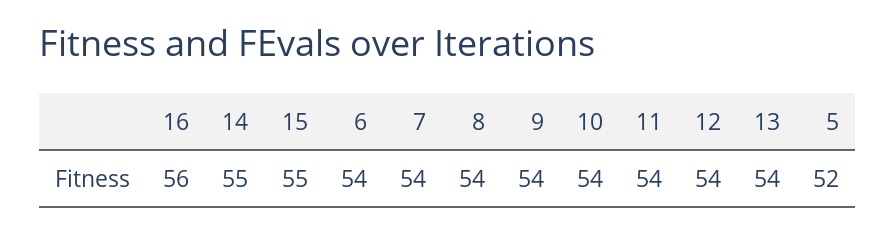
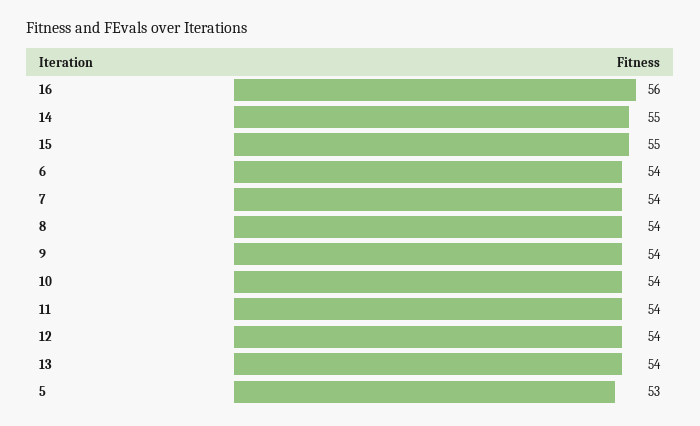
5: 52 -> 53

